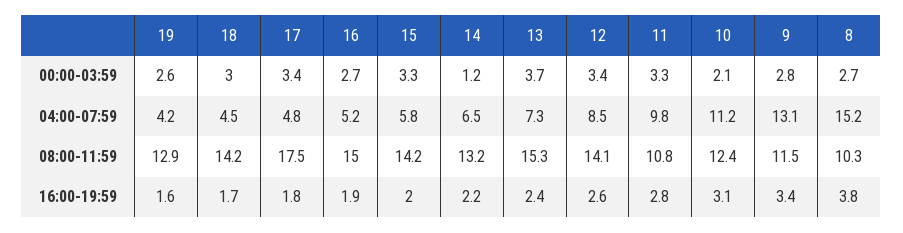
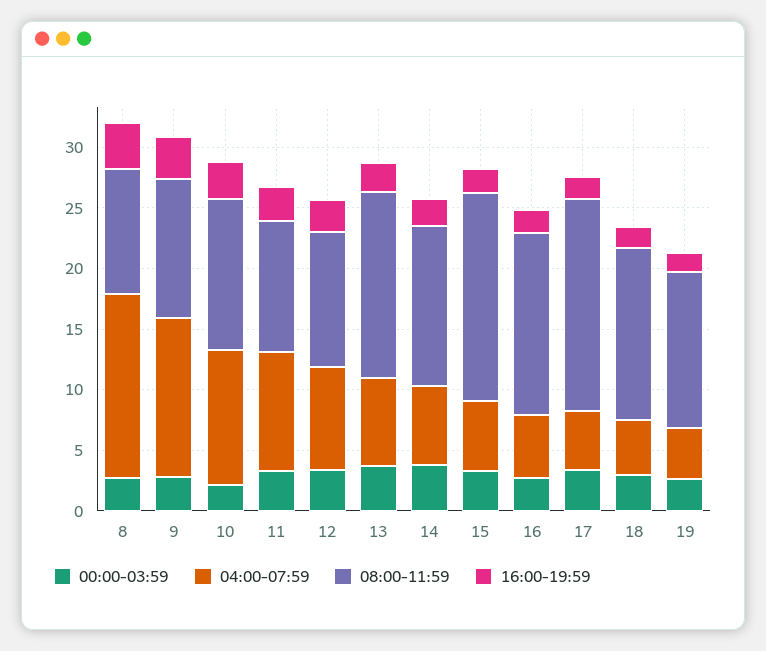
00:00-03:59, 14: 1.2 -> 4
08:00-11:59, 15: 14.2 -> 17
08:00-11:59, 12: 14.1 -> 11

